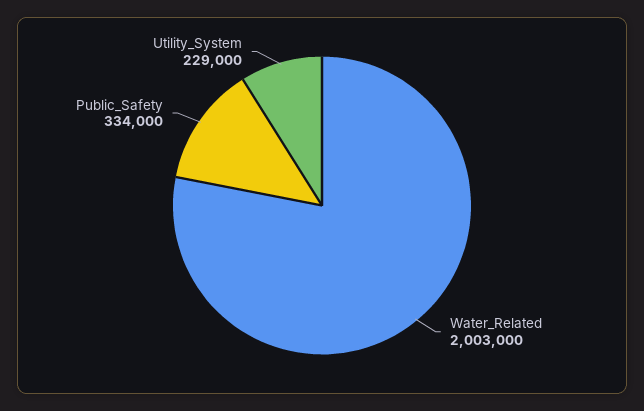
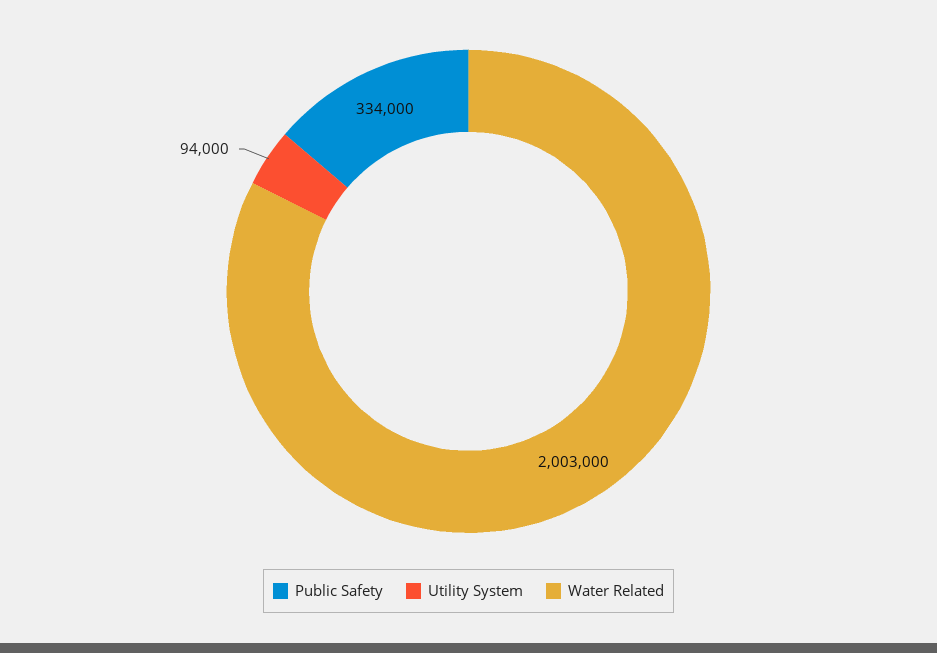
Utility_System: 229000 -> 94000

